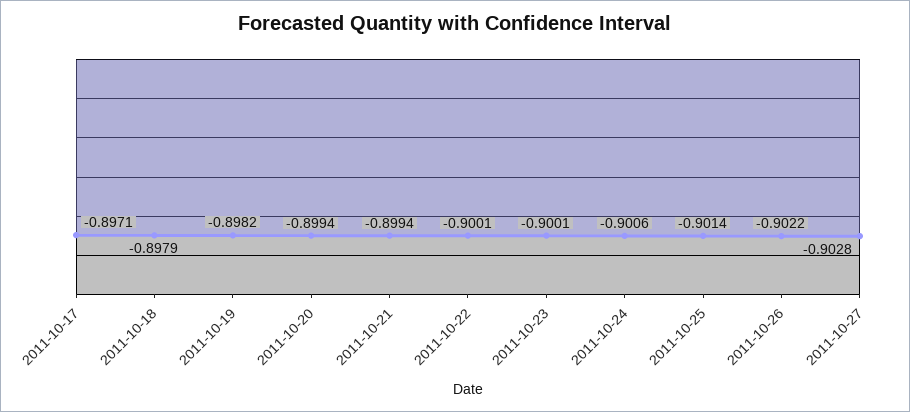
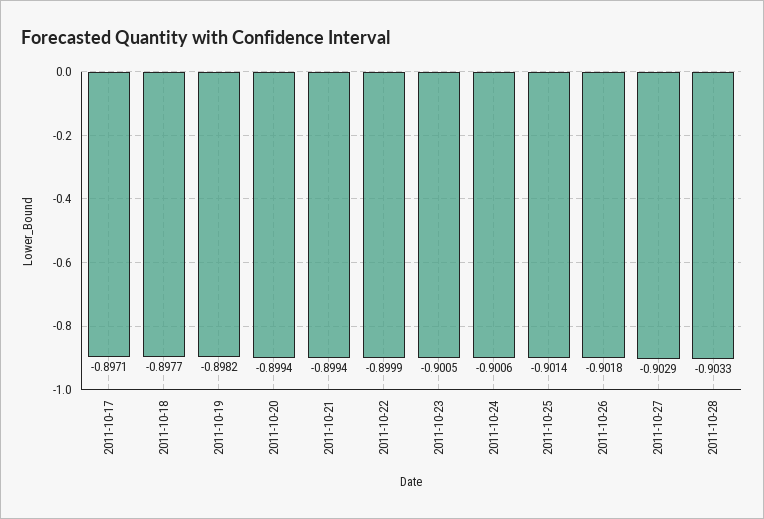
2011-10-18: -0.8979 -> -0.8977
2011-10-22: -0.9001 -> -0.8999
2011-10-23: -0.9001 -> -0.9005
2011-10-26: -0.9022 -> -0.9018
2011-10-27: -0.9028 -> -0.9029
2011-10-28: none -> -0.9033

